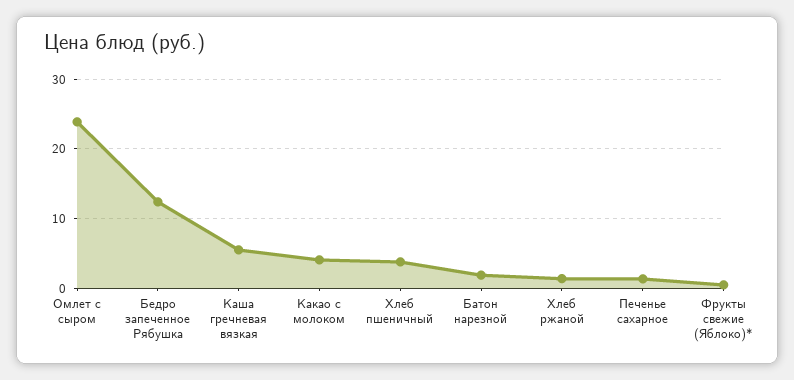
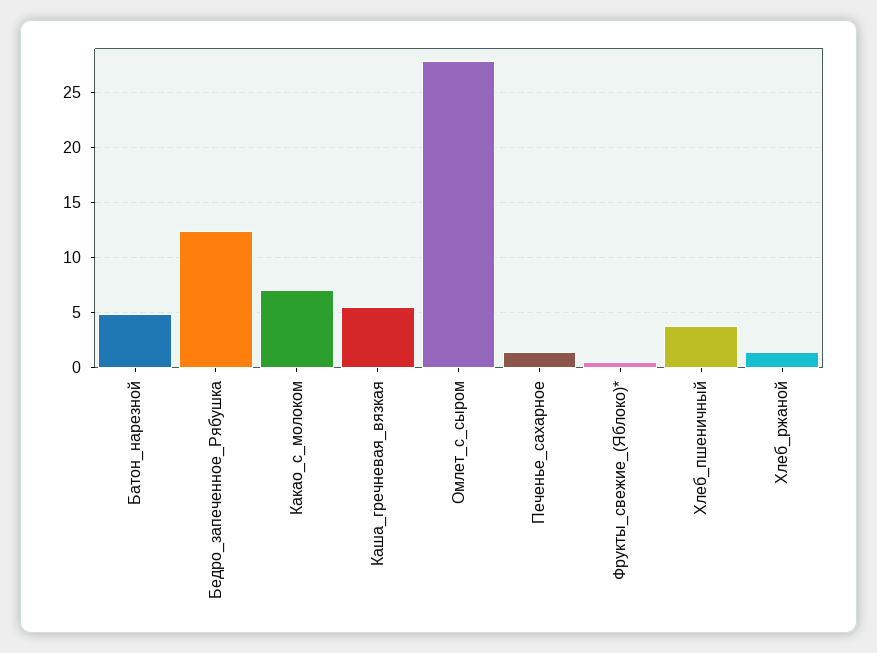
Омлет с сыром: 24 -> 28
Какао с молоком: 4 -> 7
Батон нарезной: 2 -> 5

